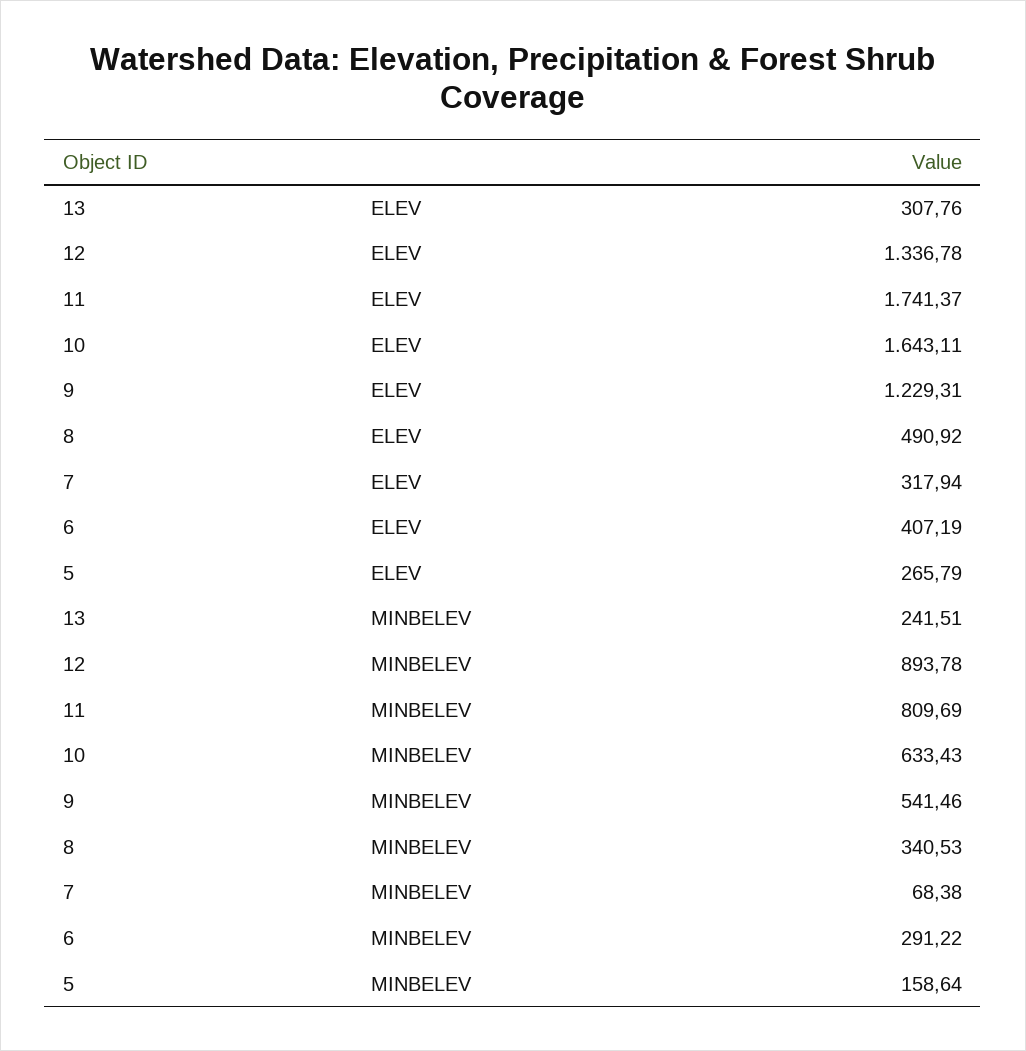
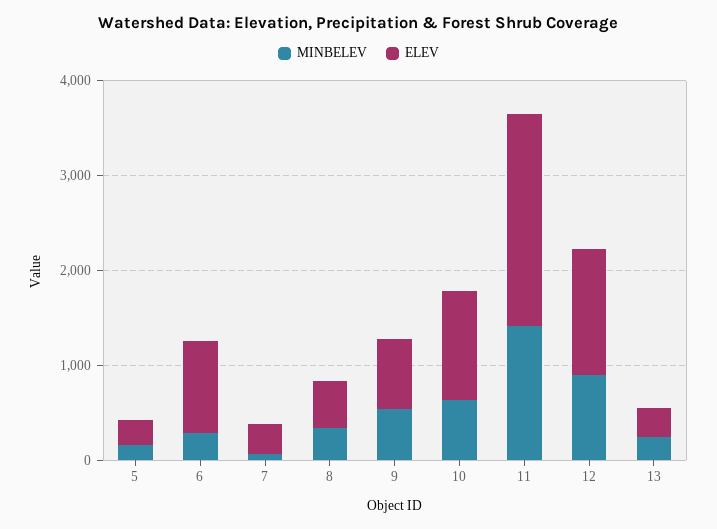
ELEV, 11: 1741.37 -> 2200
ELEV, 10: 1643.11 -> 1200
ELEV, 9: 1229.31 -> 800
ELEV, 6: 407.19 -> 1000
MINBELEV, 11: 809.69 -> 1400

